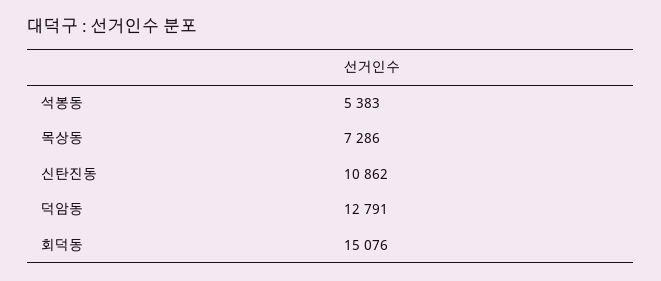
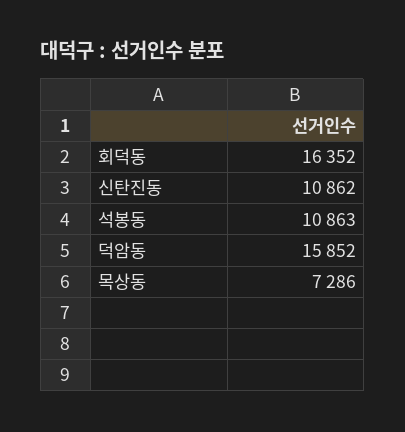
석봉동: 5383 -> 10863
덕암동: 12791 -> 15852
회덕동: 15076 -> 16352

